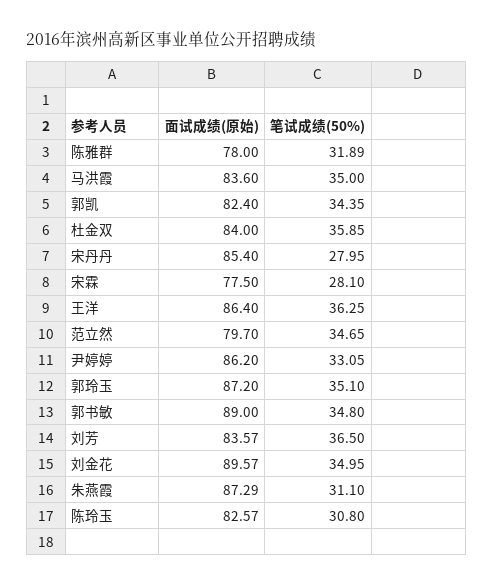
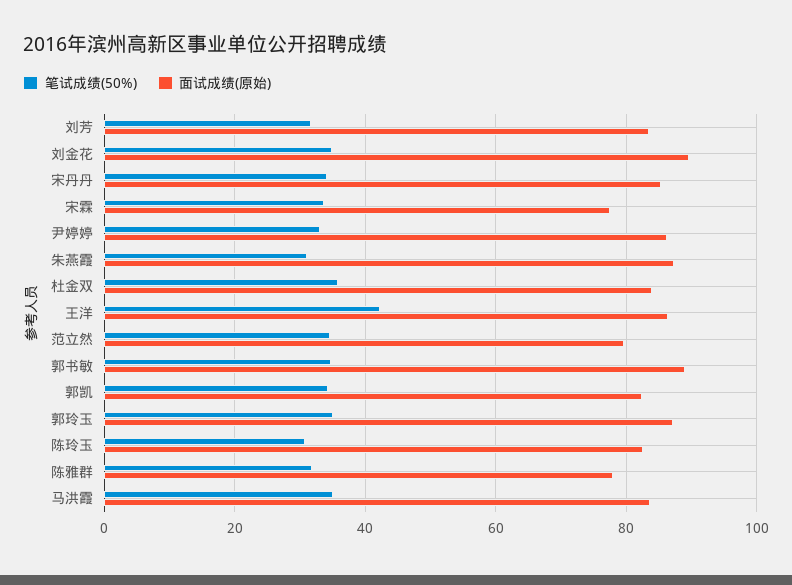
笔试成绩(50%), 宋丹丹: 27.95 -> 34
笔试成绩(50%), 宋霖: 28.1 -> 34
笔试成绩(50%), 王洋: 36.25 -> 42
笔试成绩(50%), 刘芳: 36.5 -> 32

